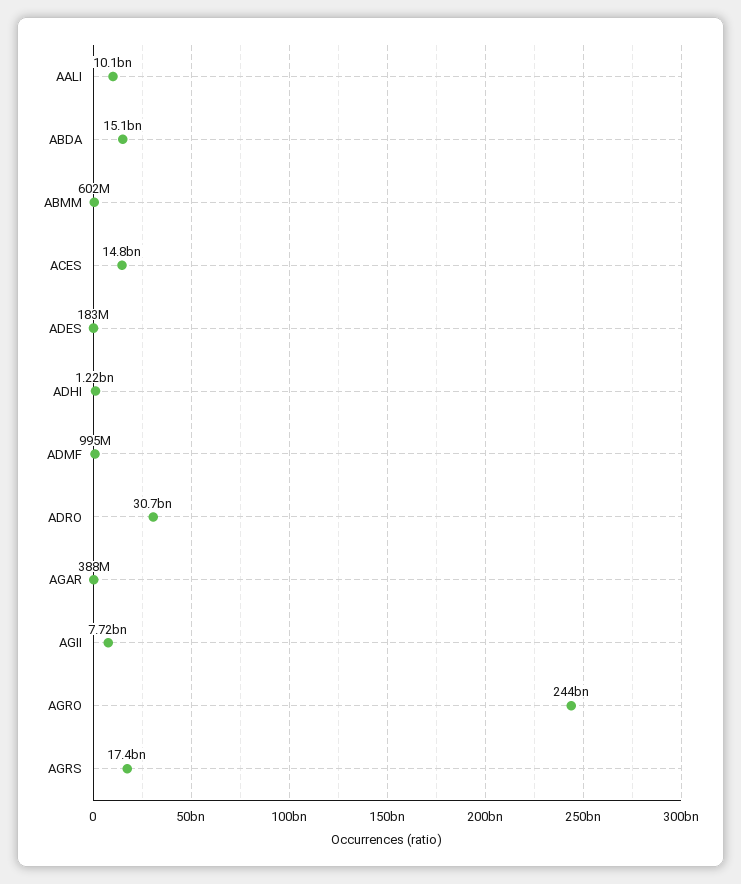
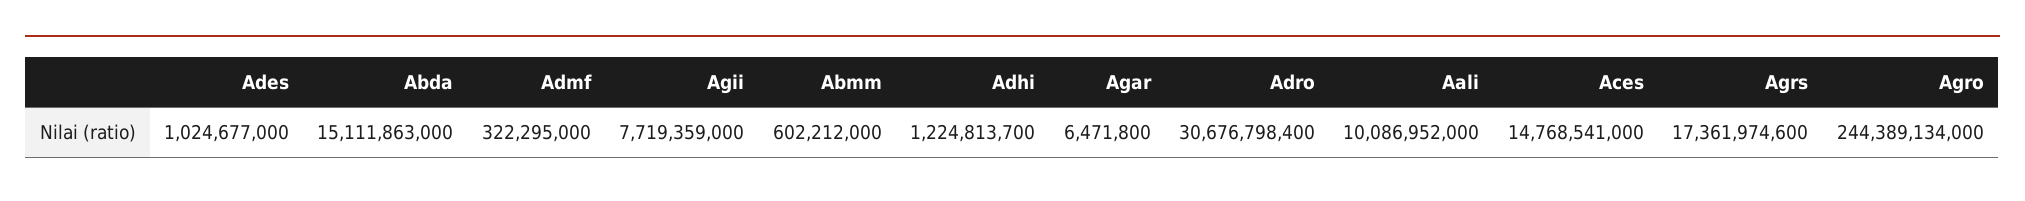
ADES: 183000000 -> 1024677000
ADMF: 995000000 -> 322295000
AGAR: 388000000 -> 6471800

